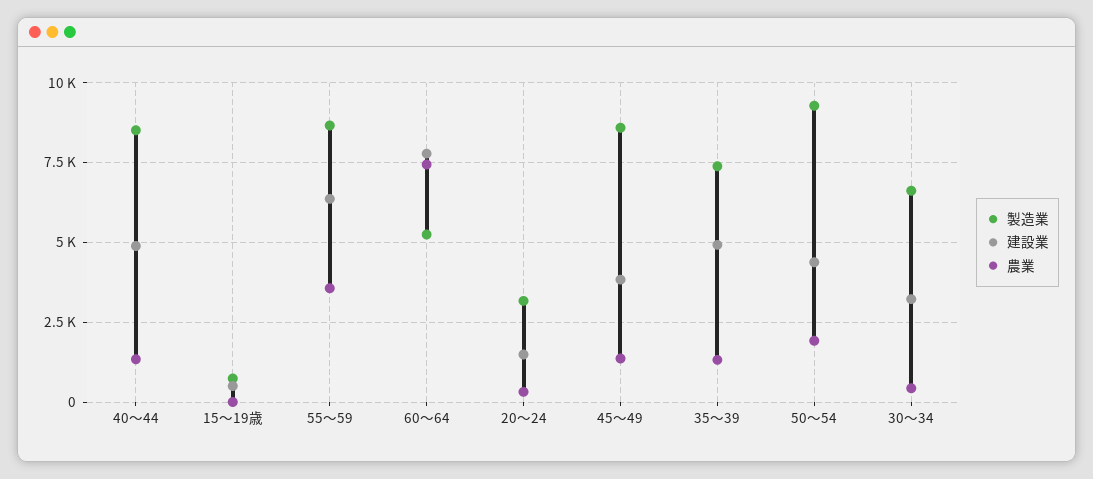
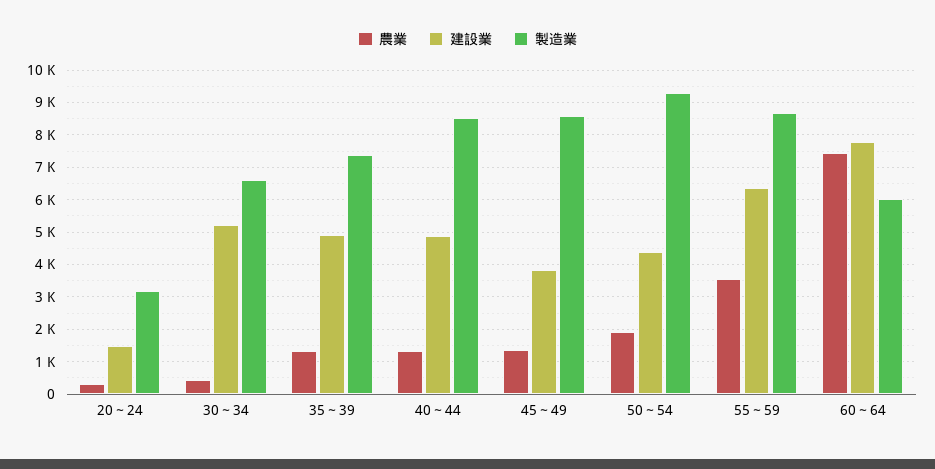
製造業, 15～19歳: 750 -> none
建設業, 15～19歳: 500 -> none
農業, 15～19歳: 0 -> none
製造業, 60～64: 5250 -> 6000
建設業, 30～34: 3250 -> 5200

